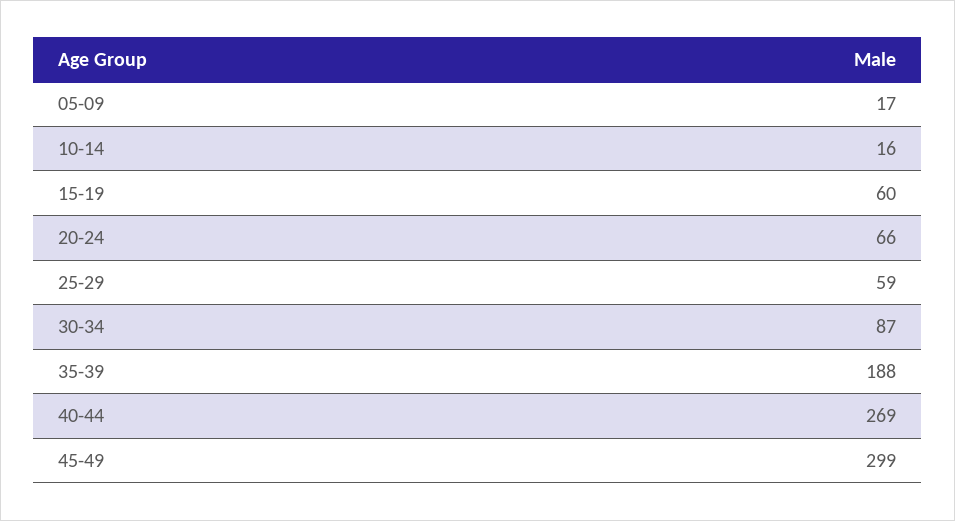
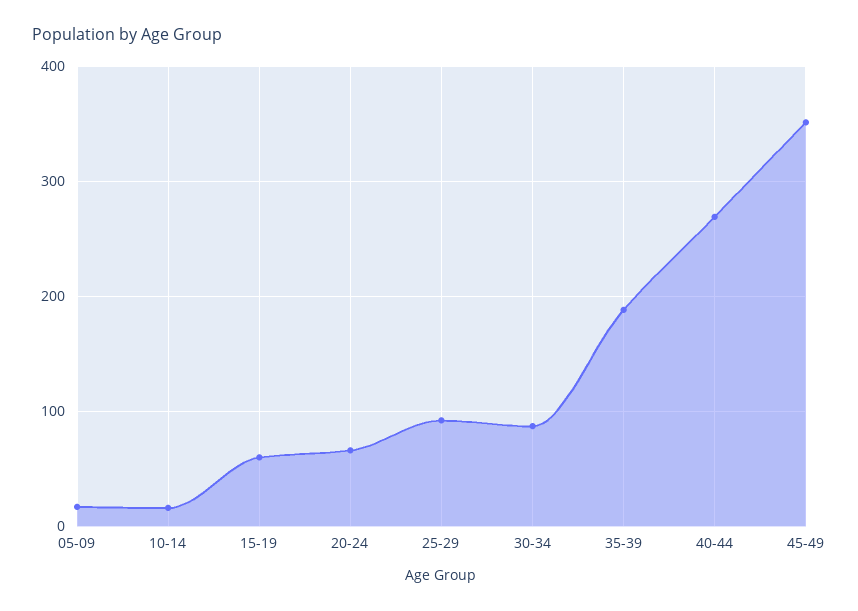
25-29: 59 -> 90
45-49: 299 -> 350

